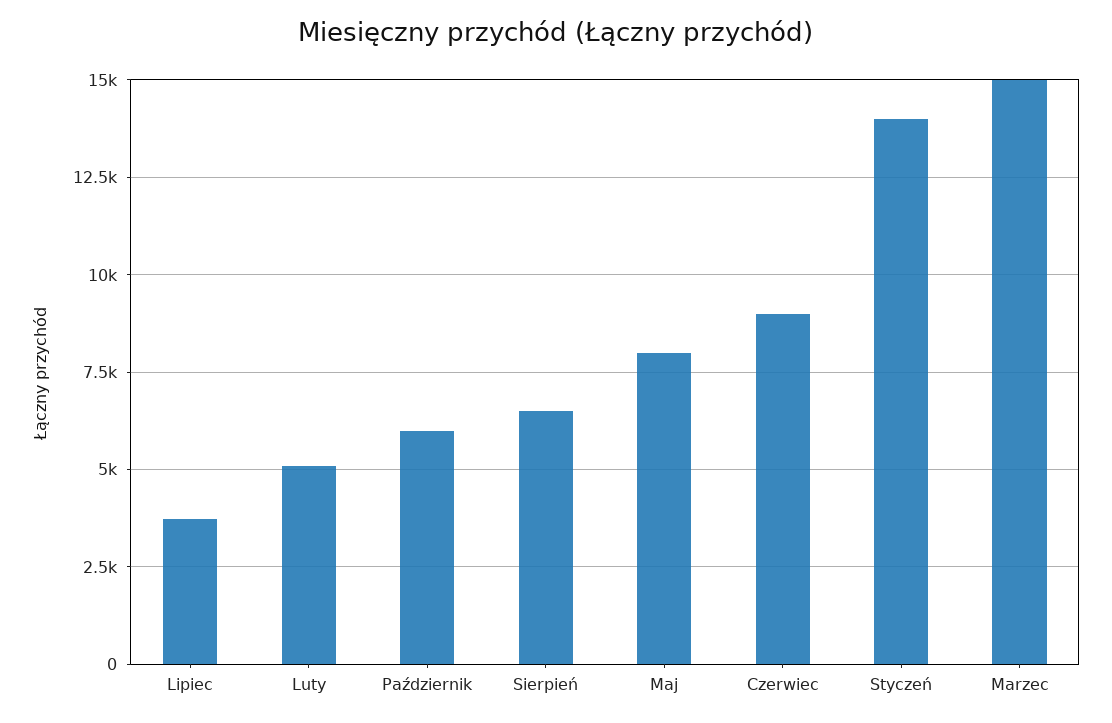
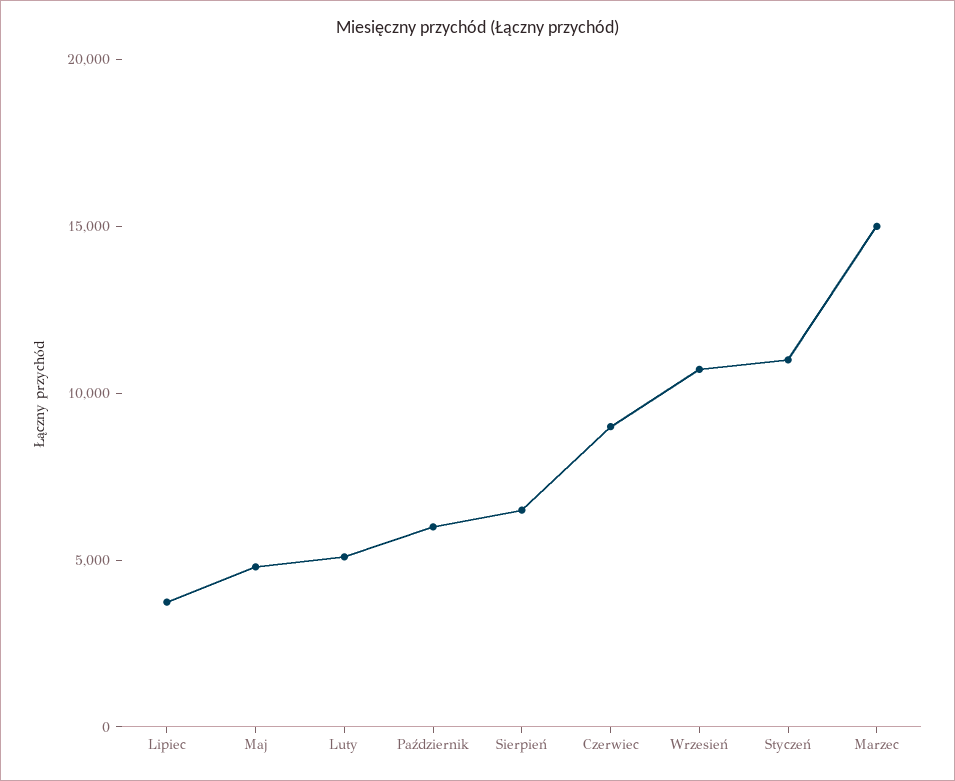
Maj: 8000 -> 5000
Styczeń: 14000 -> 11000
Wrzesień: none -> 11000

